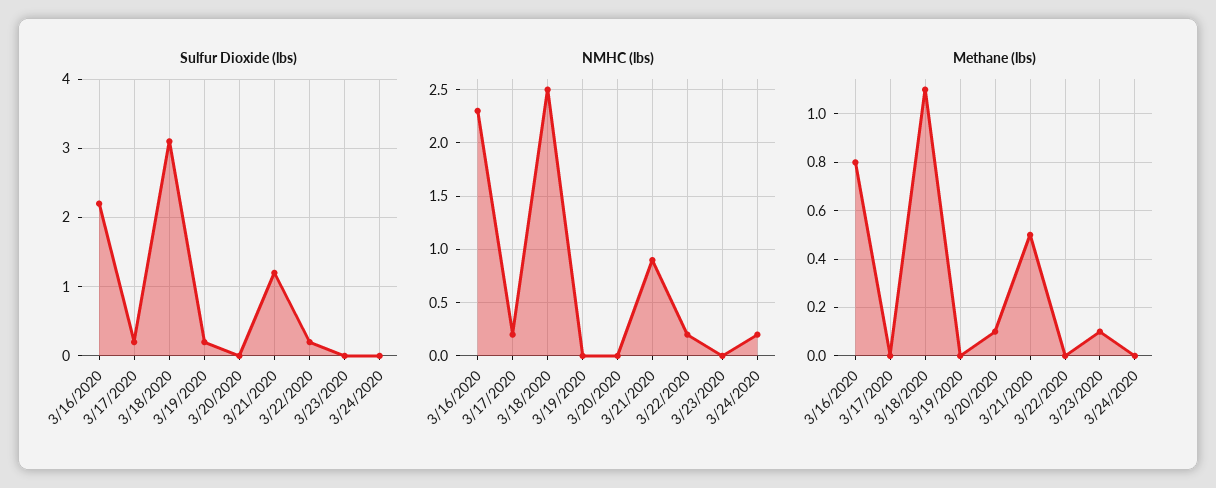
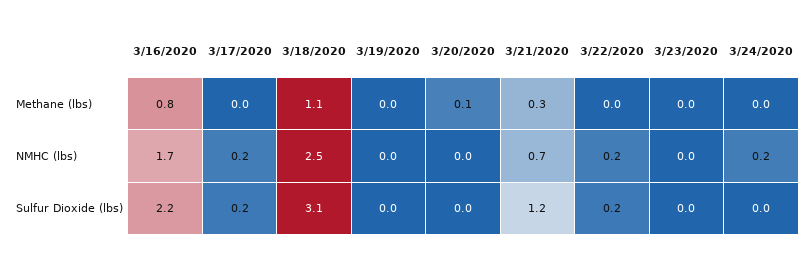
Sulfur Dioxide (lbs), 3/19/2020: 0.2 -> 0
NMHC (lbs), 3/16/2020: 2.3 -> 1.7
NMHC (lbs), 3/21/2020: 0.9 -> 0.7
Methane (lbs), 3/21/2020: 0.5 -> 0.3
Methane (lbs), 3/23/2020: 0.1 -> 0

